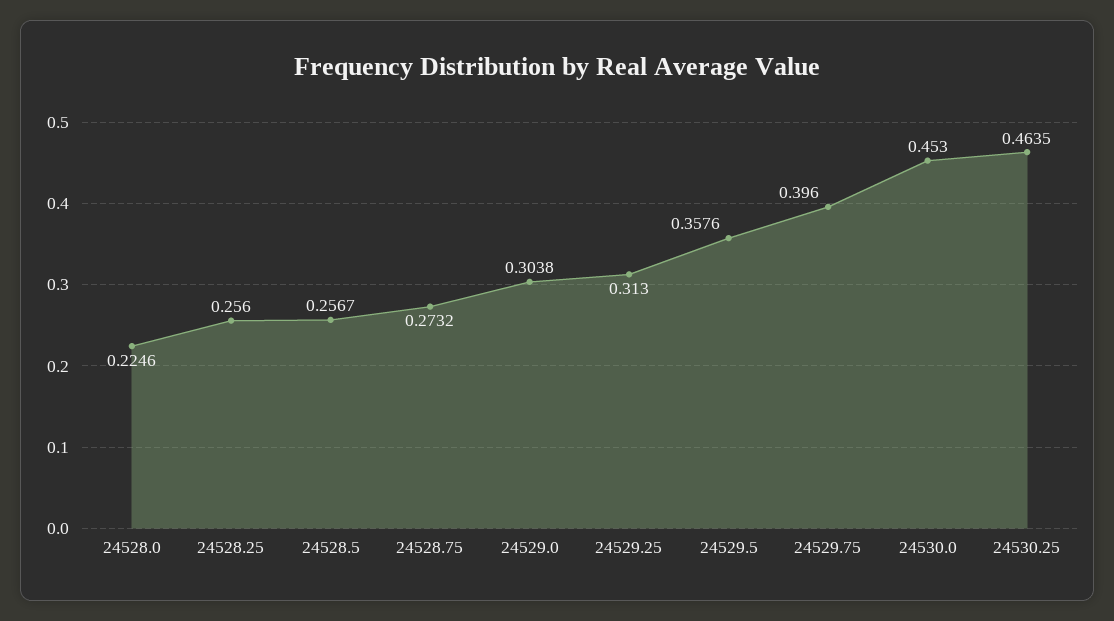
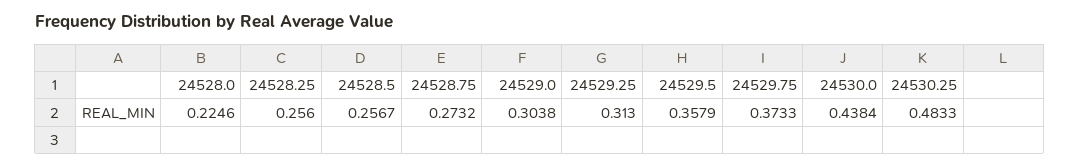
24529.5: 0.3576 -> 0.3579
24529.75: 0.396 -> 0.3733
24530.0: 0.453 -> 0.4384
24530.25: 0.4635 -> 0.4833

